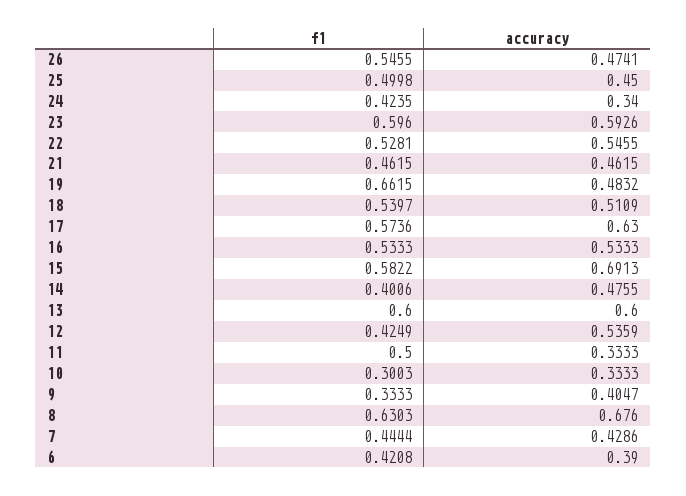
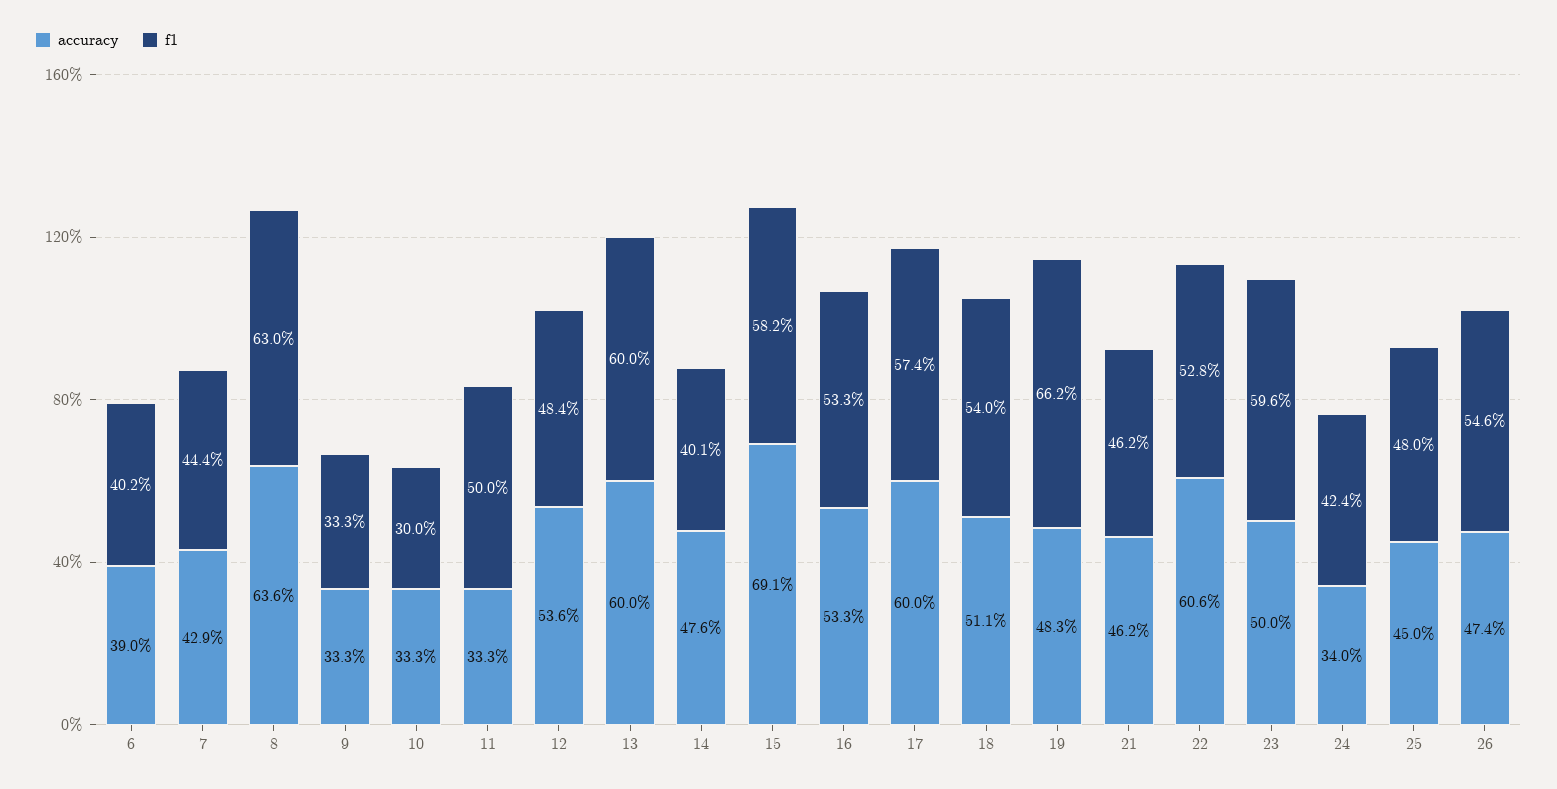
f1, 25: 0.4998 -> 0.48
accuracy, 23: 0.5926 -> 0.5
accuracy, 22: 0.5455 -> 0.606
accuracy, 17: 0.63 -> 0.6
f1, 12: 0.4249 -> 0.484
accuracy, 9: 0.4047 -> 0.333
accuracy, 8: 0.676 -> 0.636
f1, 6: 0.4208 -> 0.402

